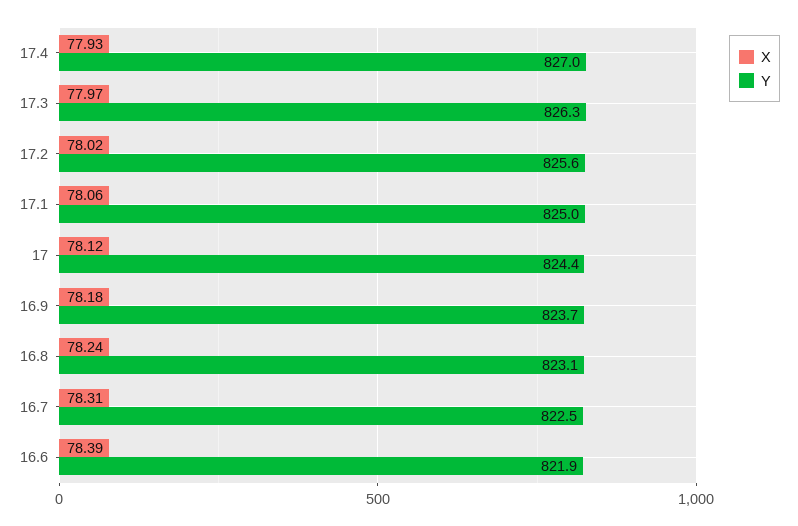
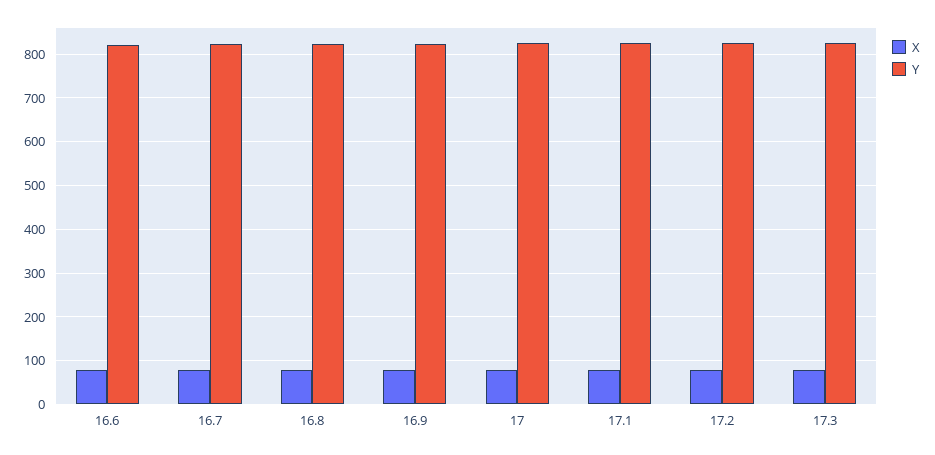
X, 17.4: 77.93 -> none
Y, 17.4: 827 -> none

